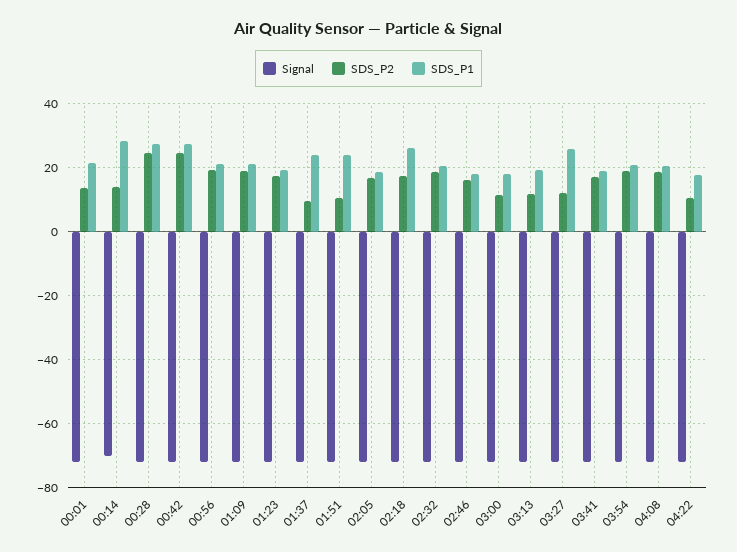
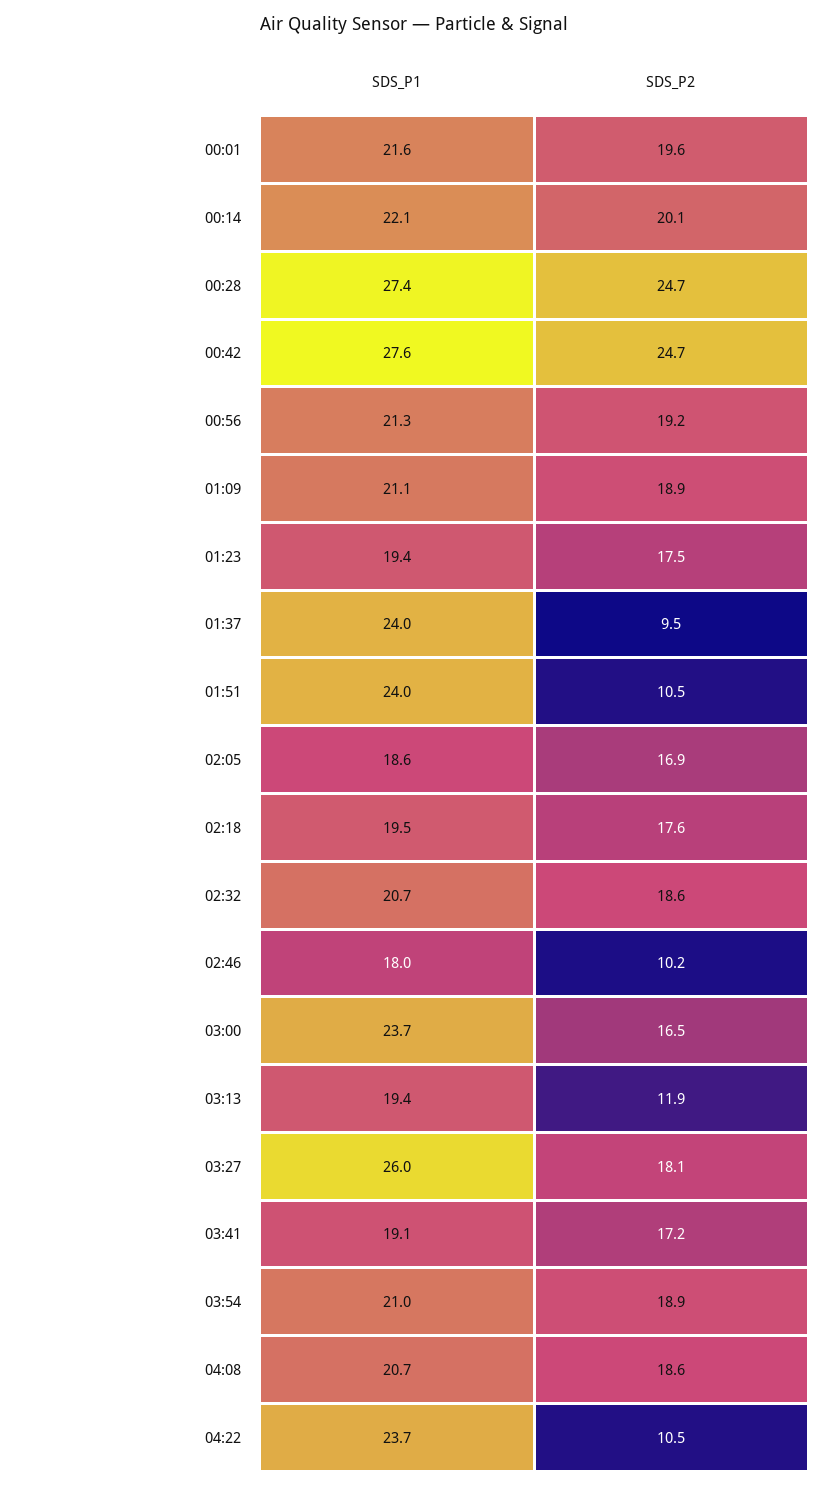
Signal, 00:01: -72 -> none
SDS_P2, 00:01: 14 -> 19.6
Signal, 00:14: -70 -> none
SDS_P2, 00:14: 14 -> 20.1
SDS_P1, 00:14: 28 -> 22.1
Signal, 00:28: -72 -> none
Signal, 00:42: -72 -> none
Signal, 00:56: -72 -> none
Signal, 01:09: -72 -> none
Signal, 01:23: -72 -> none
Signal, 01:37: -72 -> none
Signal, 01:51: -72 -> none
Signal, 02:05: -72 -> none
Signal, 02:18: -72 -> none
SDS_P1, 02:18: 26 -> 19.5
Signal, 02:32: -72 -> none
Signal, 02:46: -72 -> none
SDS_P2, 02:46: 16 -> 10.2
Signal, 03:00: -72 -> none
SDS_P2, 03:00: 12 -> 16.5
SDS_P1, 03:00: 18 -> 23.7
Signal, 03:13: -72 -> none
Signal, 03:27: -72 -> none
SDS_P2, 03:27: 12 -> 18.1
Signal, 03:41: -72 -> none
Signal, 03:54: -72 -> none
Signal, 04:08: -72 -> none
Signal, 04:22: -72 -> none
SDS_P1, 04:22: 18 -> 23.7

